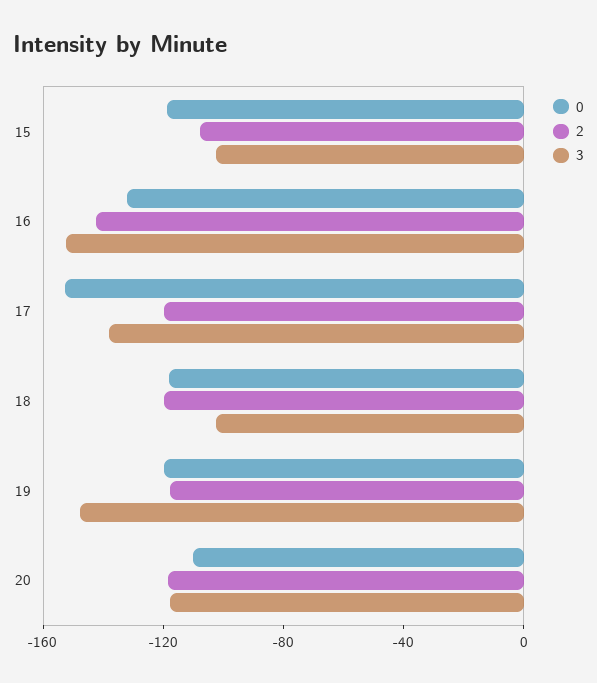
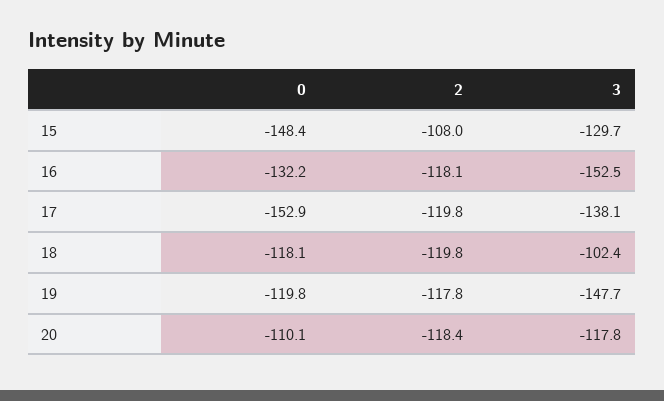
0, 15: -120 -> -148.4
3, 15: -100 -> -129.7
2, 16: -140 -> -118.1

